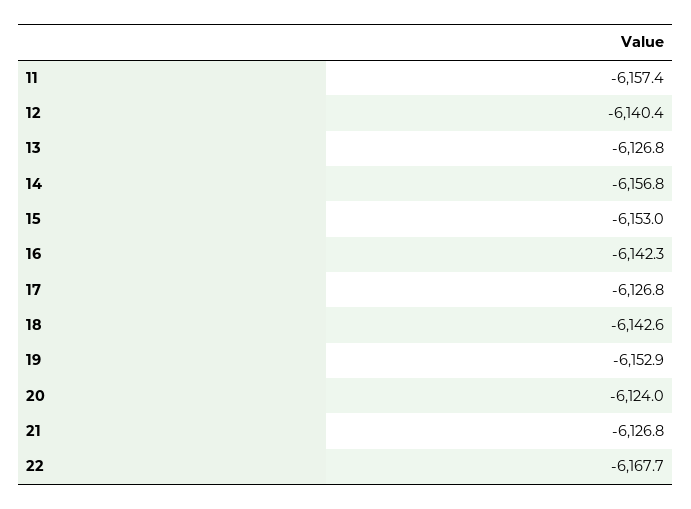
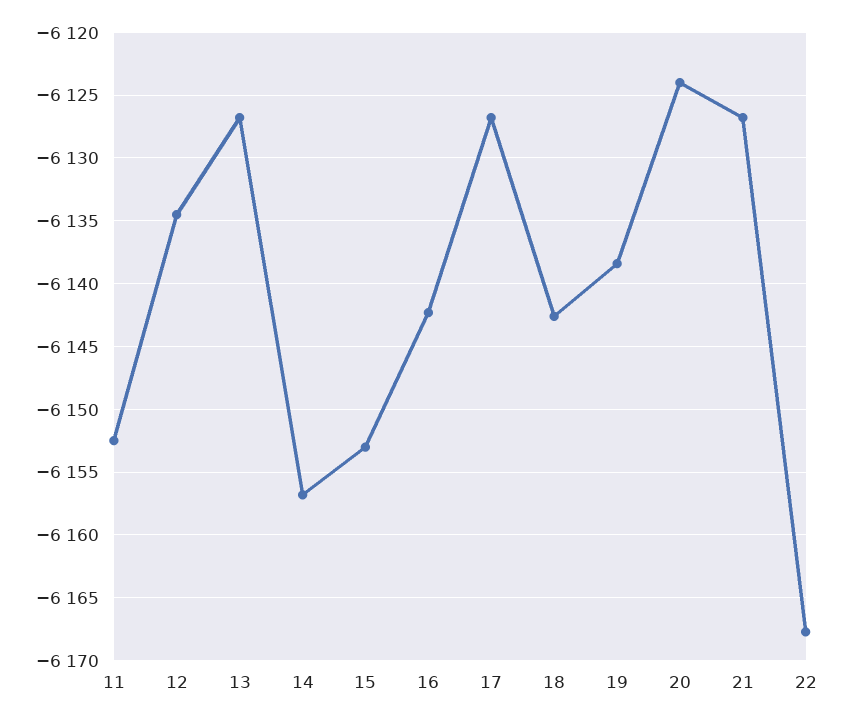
11: -6157.4 -> -6152.5
12: -6140.4 -> -6134.5
19: -6152.9 -> -6138.5

